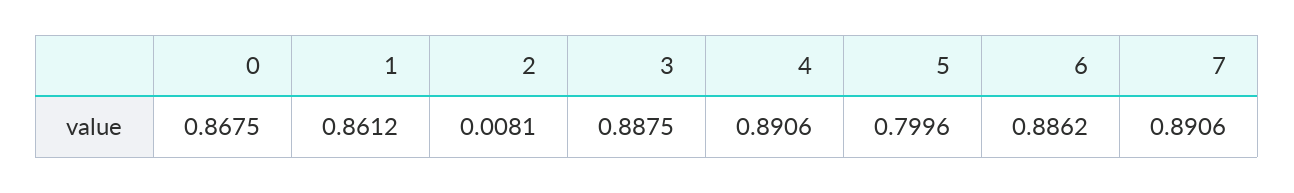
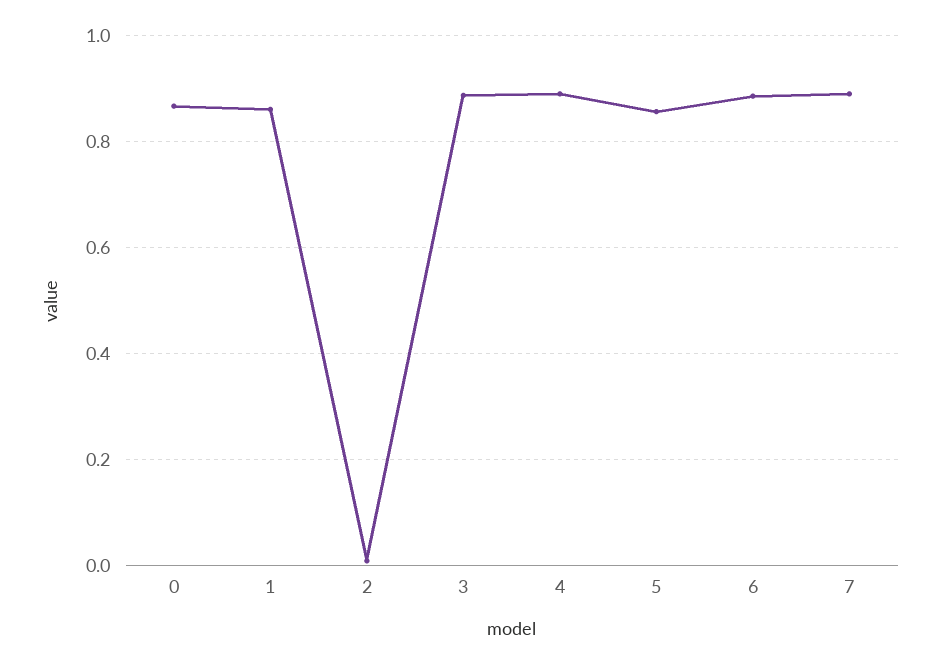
5: 0.7996 -> 0.86

